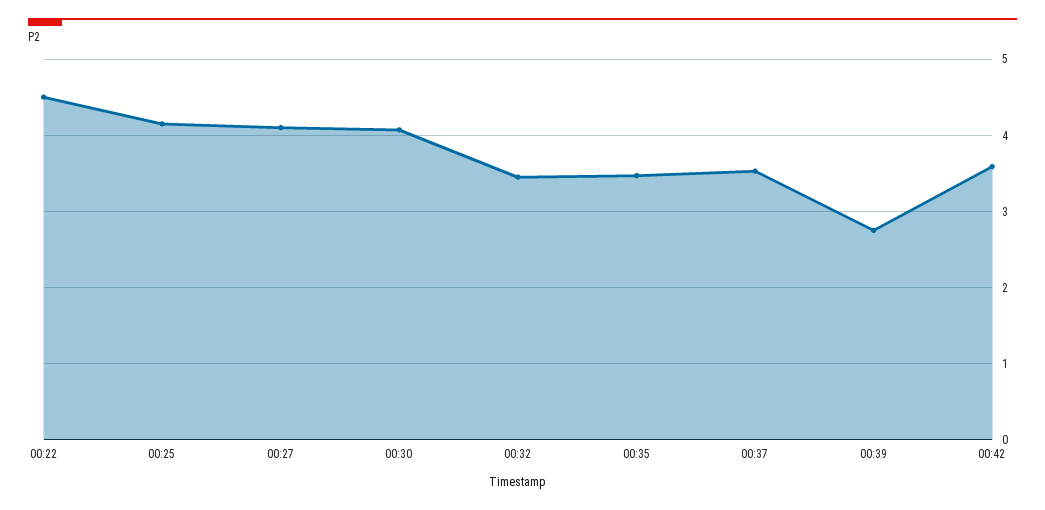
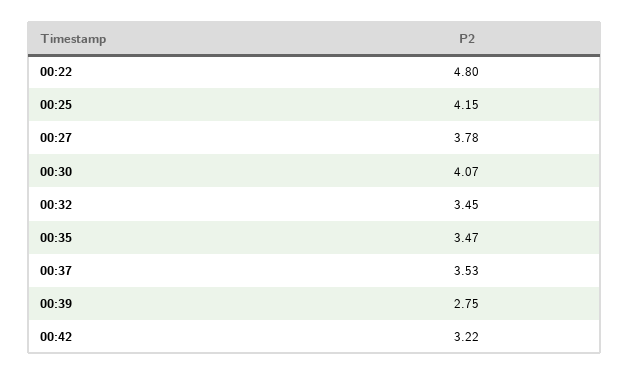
00:22: 4.5 -> 4.8
00:27: 4.1 -> 3.78
00:42: 3.6 -> 3.22

